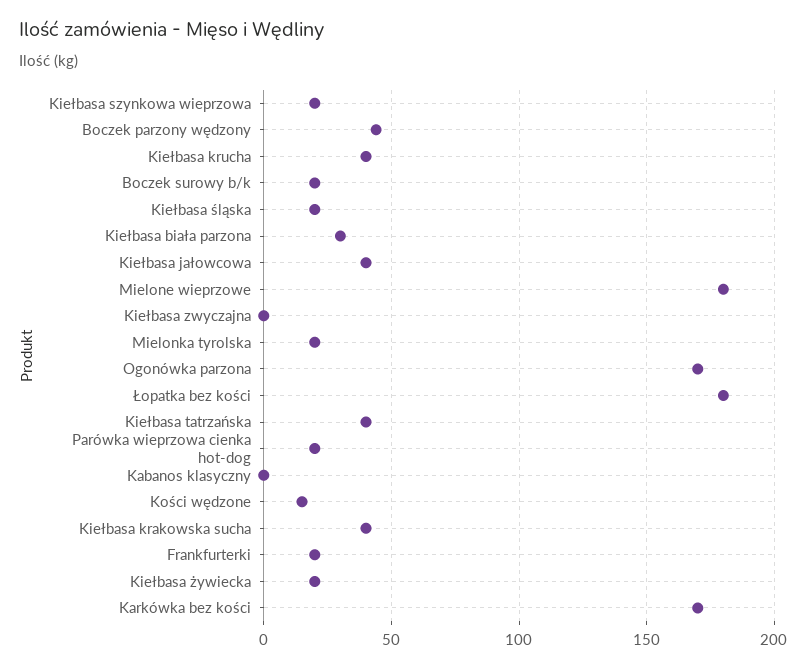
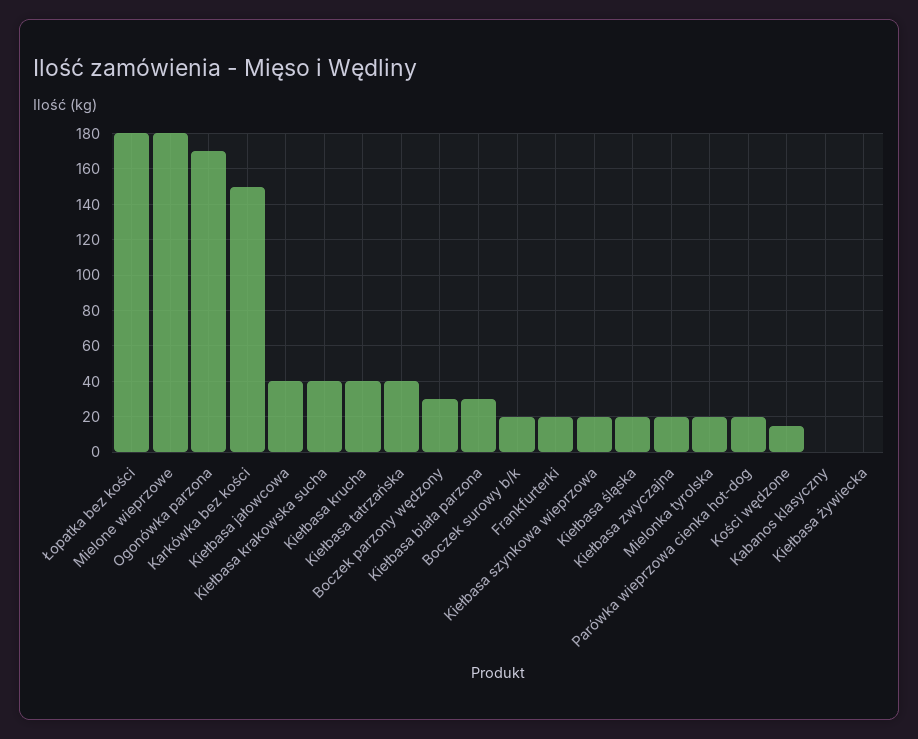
Boczek parzony wędzony: 45 -> 30
Kiełbasa zwyczajna: 0 -> 20
Kiełbasa żywiecka: 20 -> 0
Karkówka bez kości: 170 -> 150

